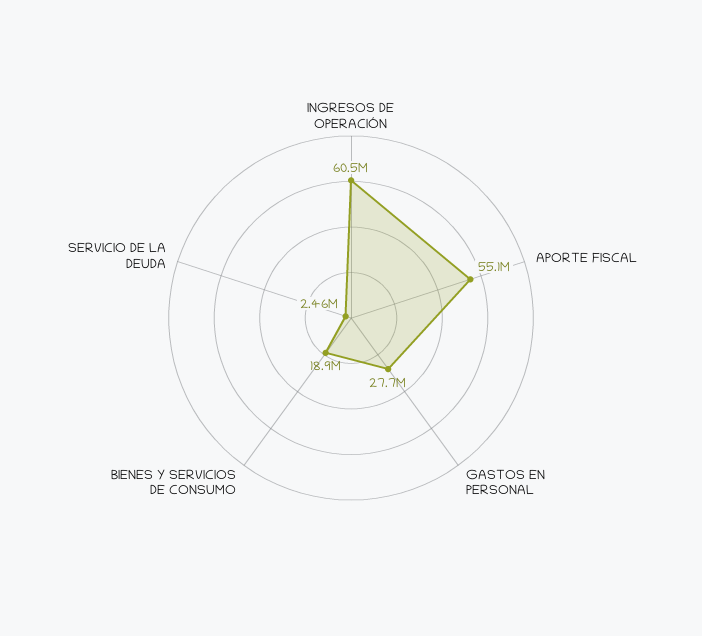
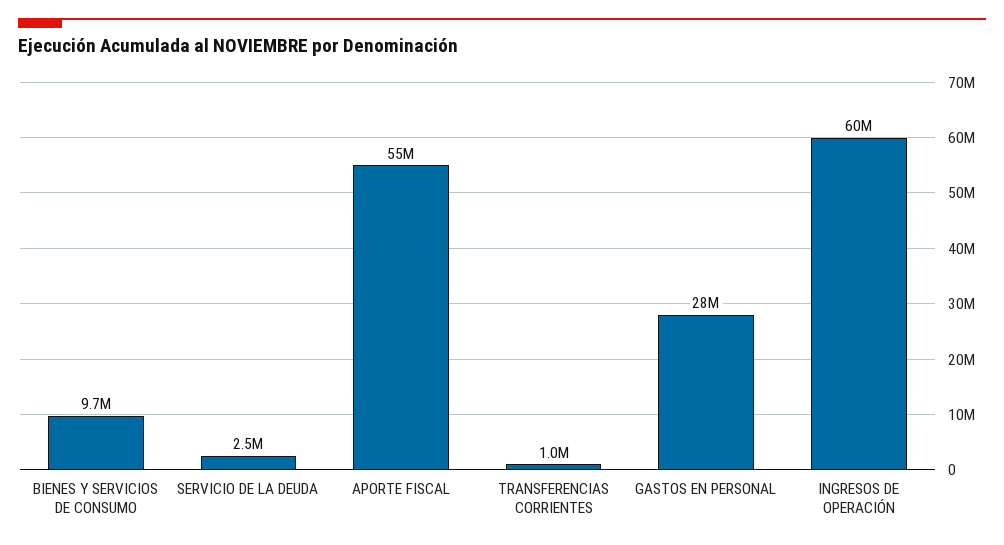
BIENES Y SERVICIOS DE CONSUMO: 18900000 -> 9700000
TRANSFERENCIAS CORRIENTES: none -> 1000000

